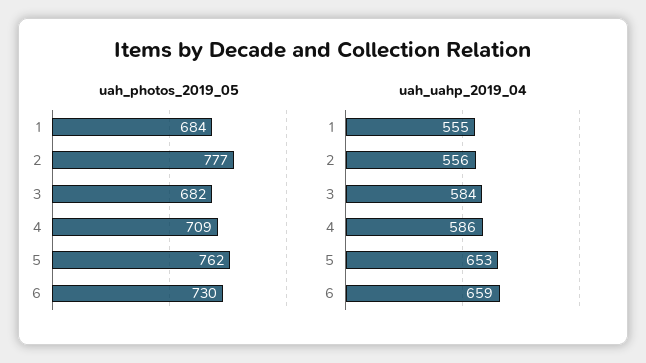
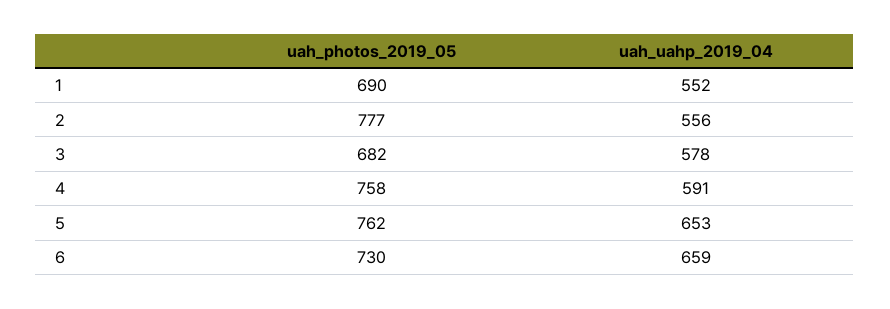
uah_photos_2019_05, 1: 684 -> 690
uah_photos_2019_05, 4: 709 -> 758
uah_uahp_2019_04, 1: 555 -> 552
uah_uahp_2019_04, 3: 584 -> 578
uah_uahp_2019_04, 4: 586 -> 591

